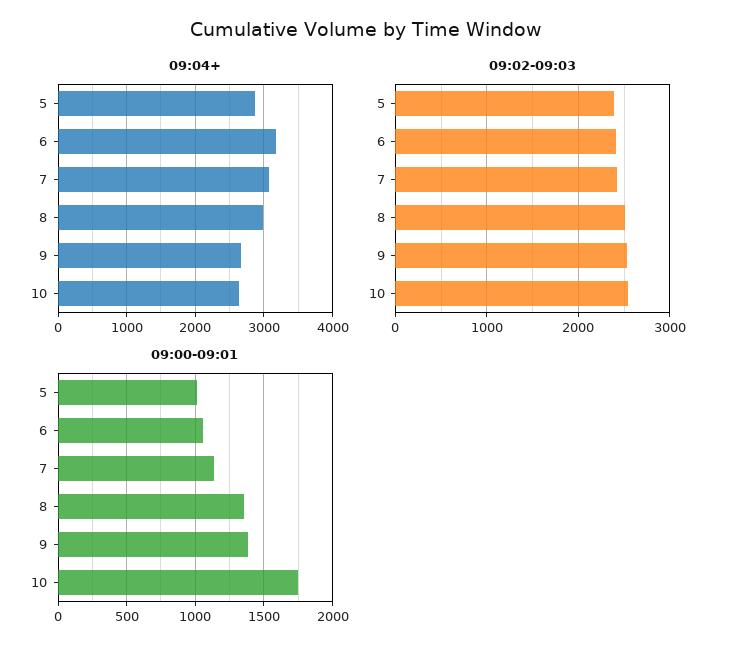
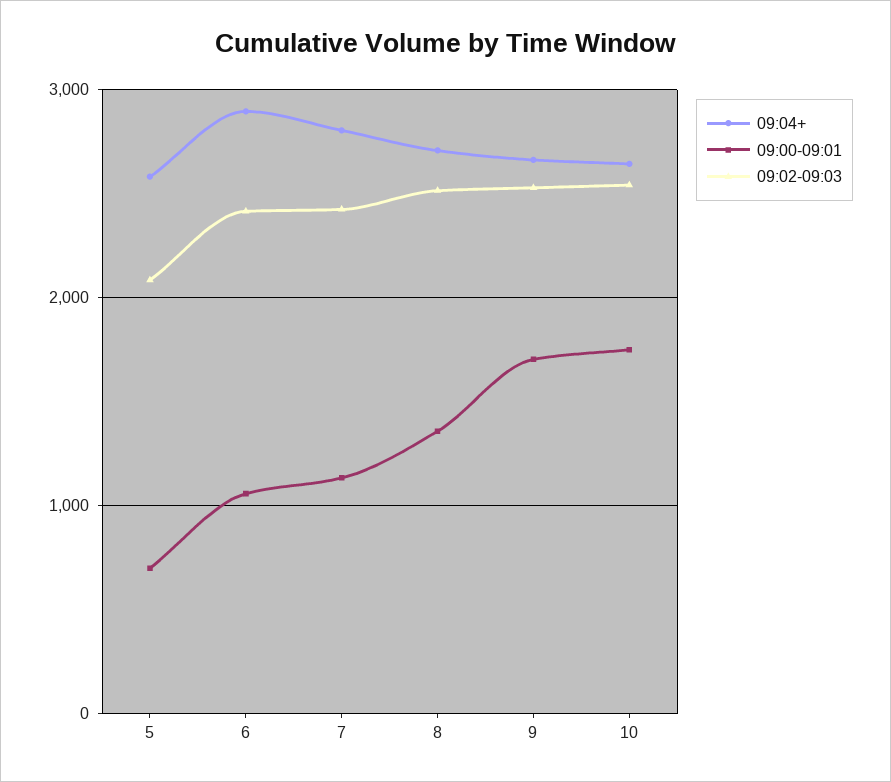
09:04+, 5: 2900 -> 2600
09:04+, 6: 3200 -> 2900
09:04+, 7: 3100 -> 2800
09:04+, 8: 3000 -> 2700
09:02-09:03, 5: 2400 -> 2100
09:00-09:01, 5: 1000 -> 700
09:00-09:01, 9: 1400 -> 1700

